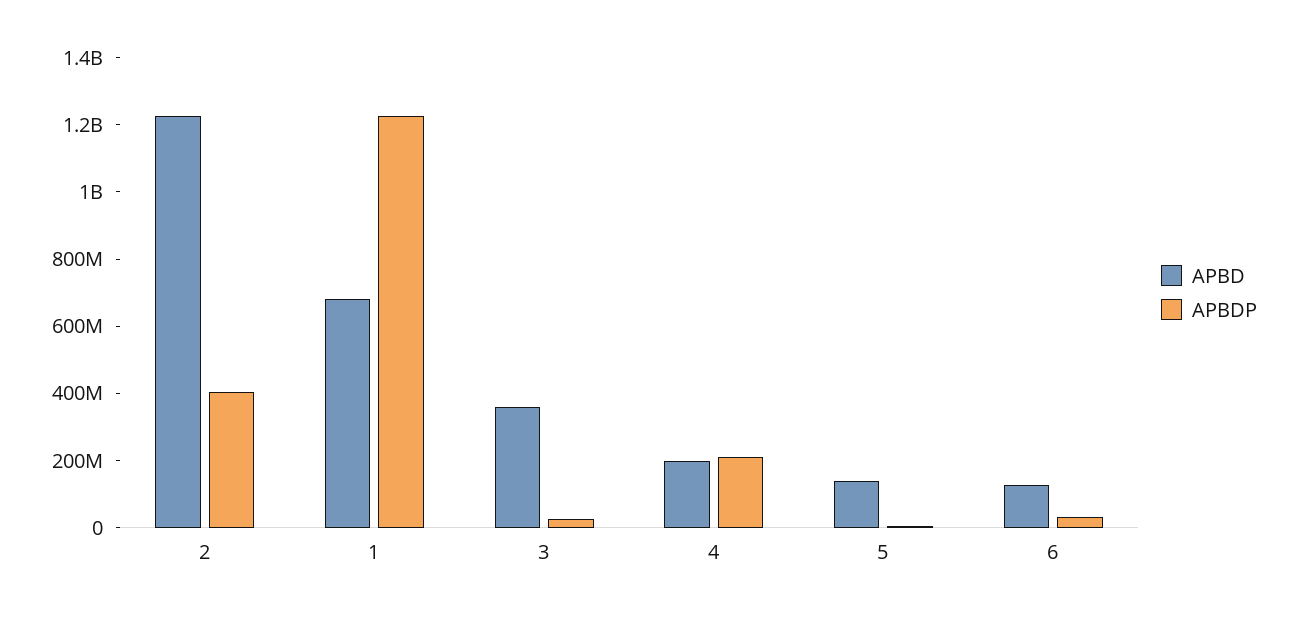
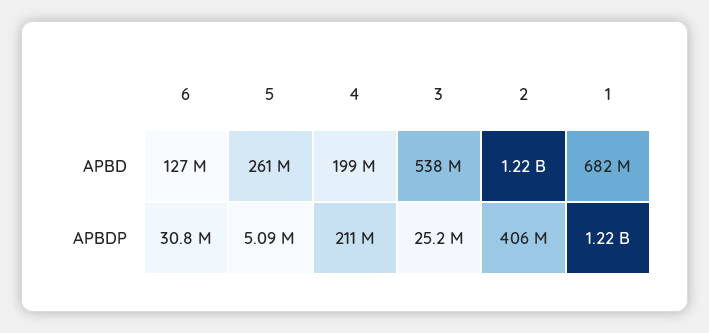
APBD, 3: 350000000 -> 538000000
APBD, 5: 150000000 -> 261000000

